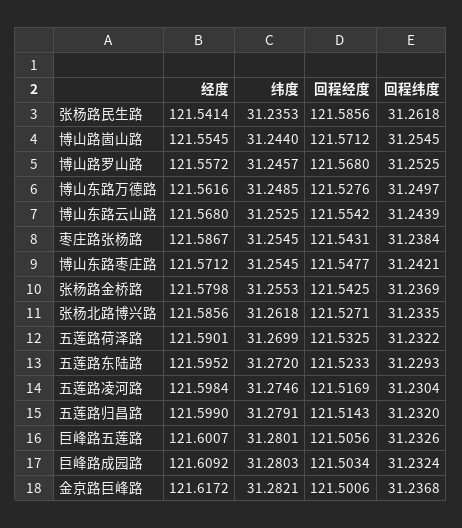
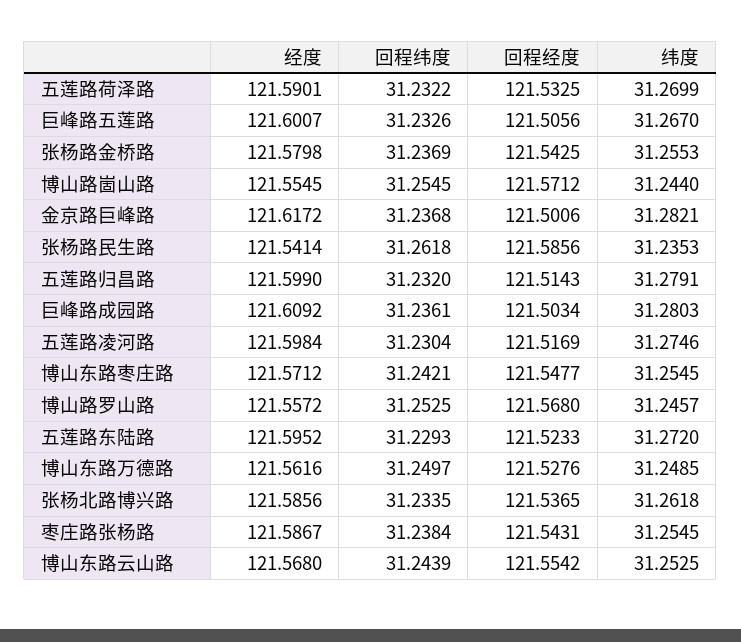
回程经度, 张杨北路博兴路: 121.5271 -> 121.5365
纬度, 巨峰路五莲路: 31.2801 -> 31.267
回程纬度, 巨峰路成园路: 31.2324 -> 31.2361

